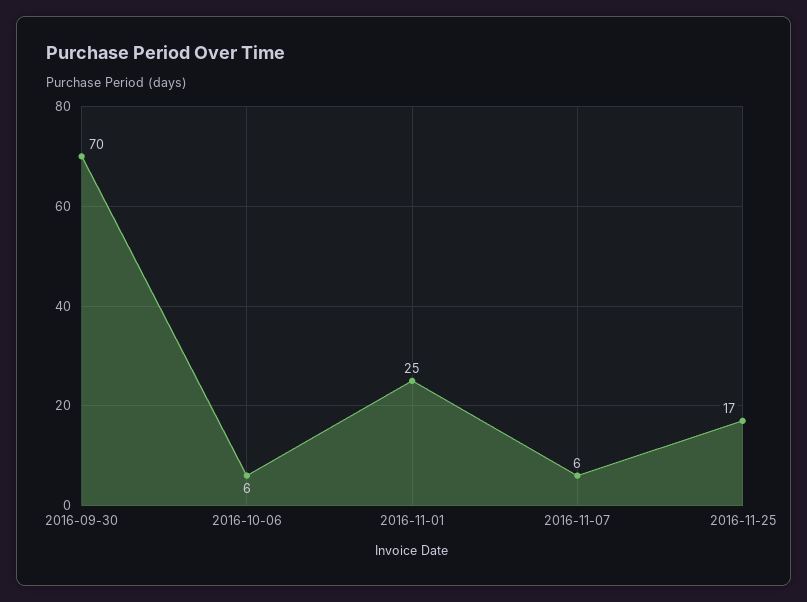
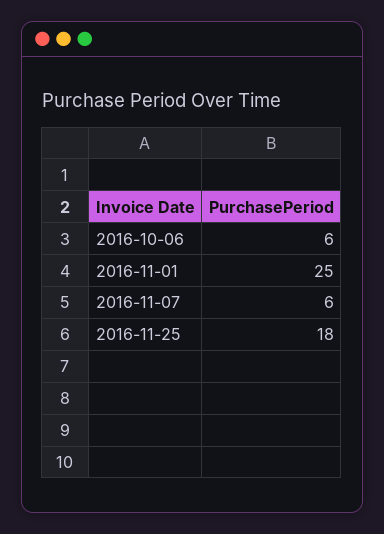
2016-09-30: 70 -> none
2016-11-25: 17 -> 18

